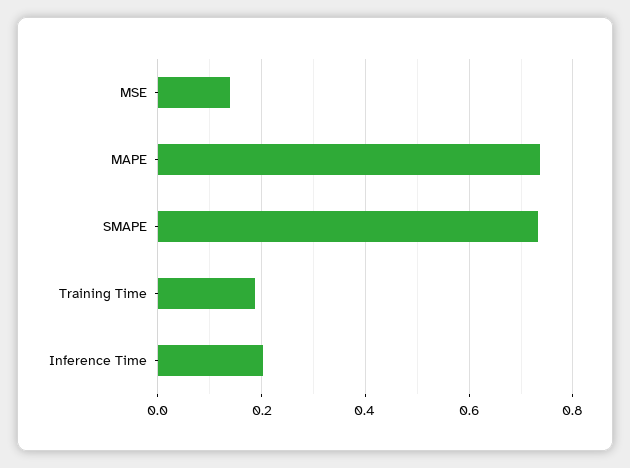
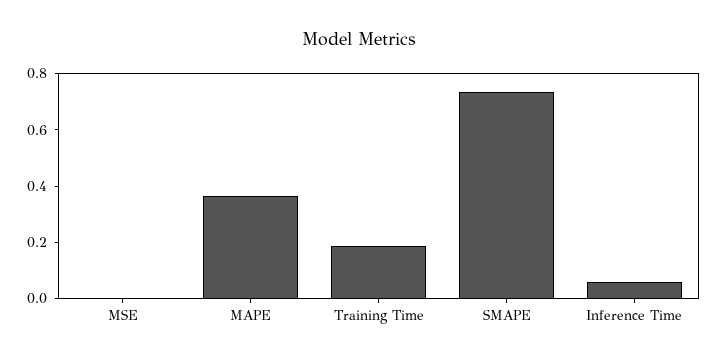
MSE: 0.14 -> 0
MAPE: 0.74 -> 0.35
Inference Time: 0.2 -> 0.05

